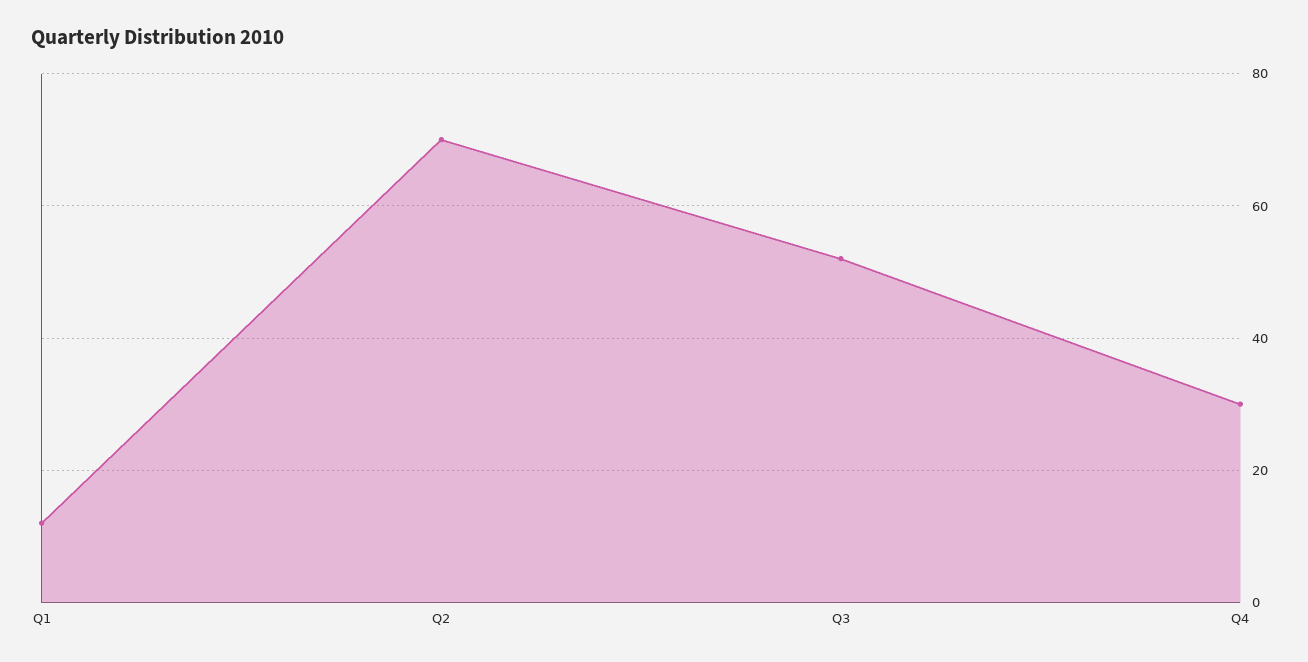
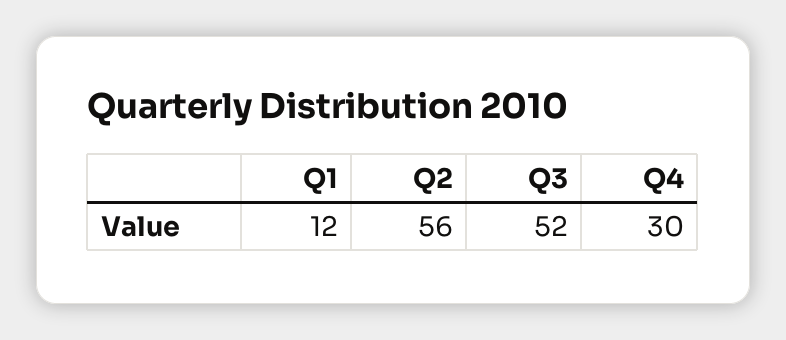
Q2: 70 -> 56

